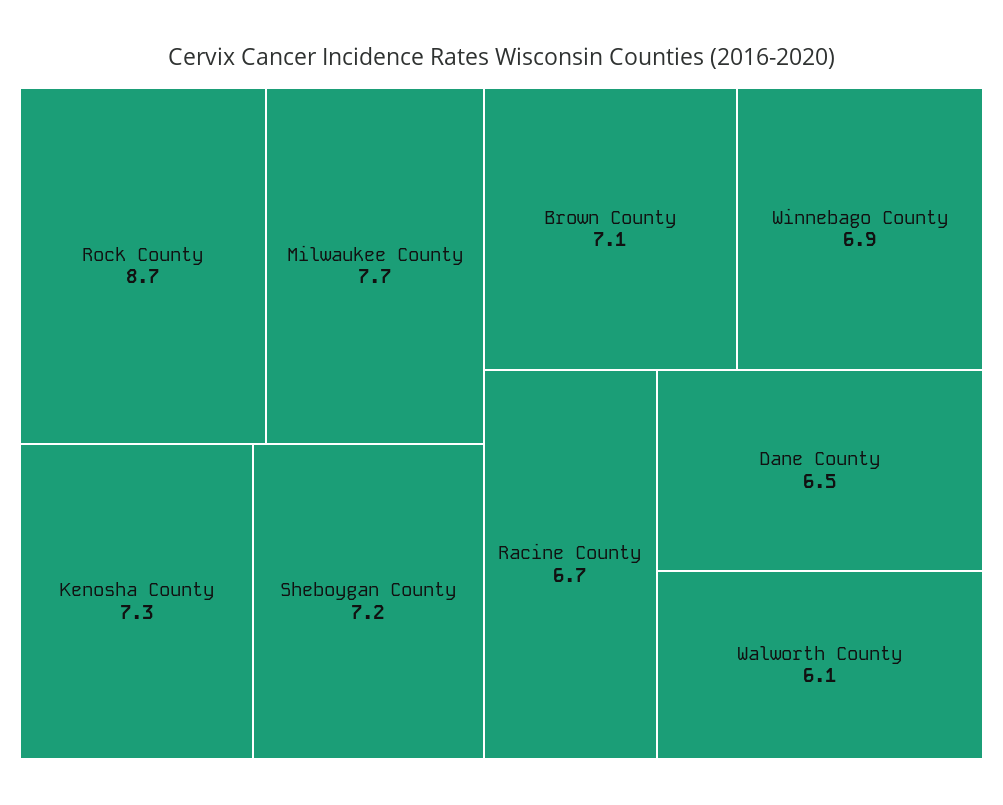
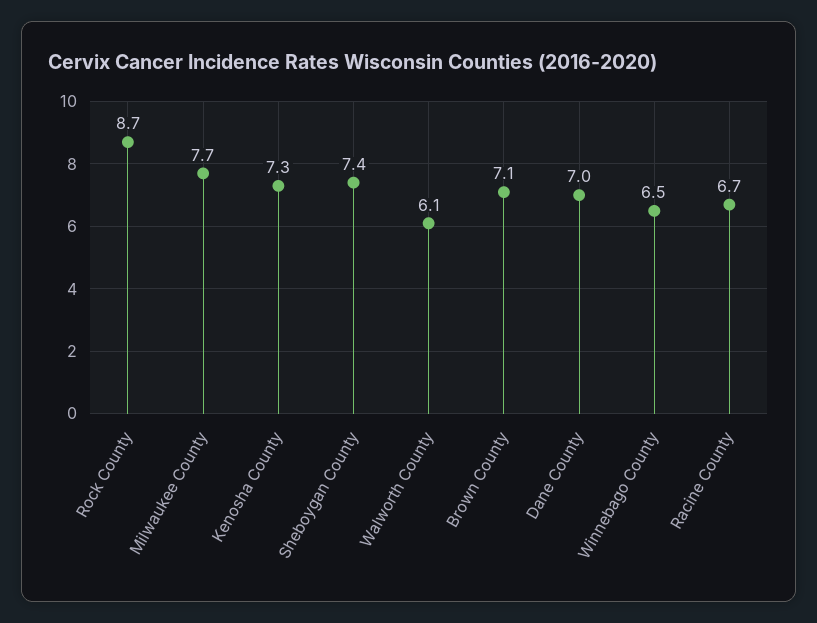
Sheboygan County: 7.2 -> 7.4
Winnebago County: 6.9 -> 6.5
Dane County: 6.5 -> 7

